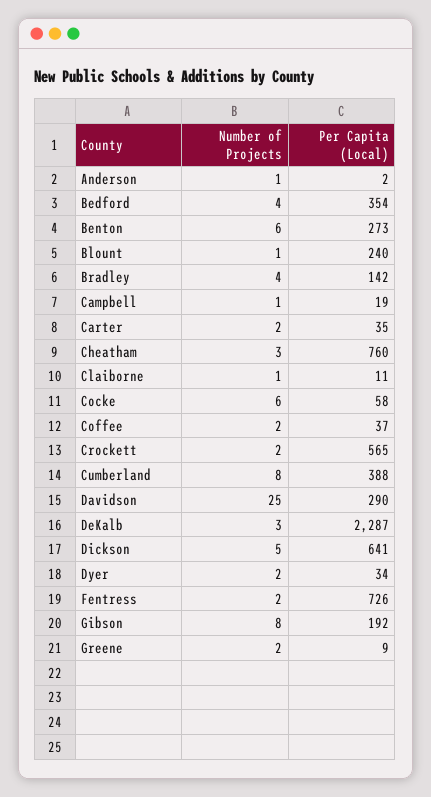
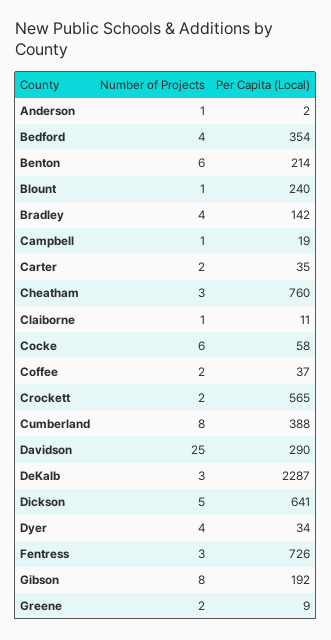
Per Capita (Local), Benton: 273 -> 214
Number of Projects, Dyer: 2 -> 4
Number of Projects, Fentress: 2 -> 3

